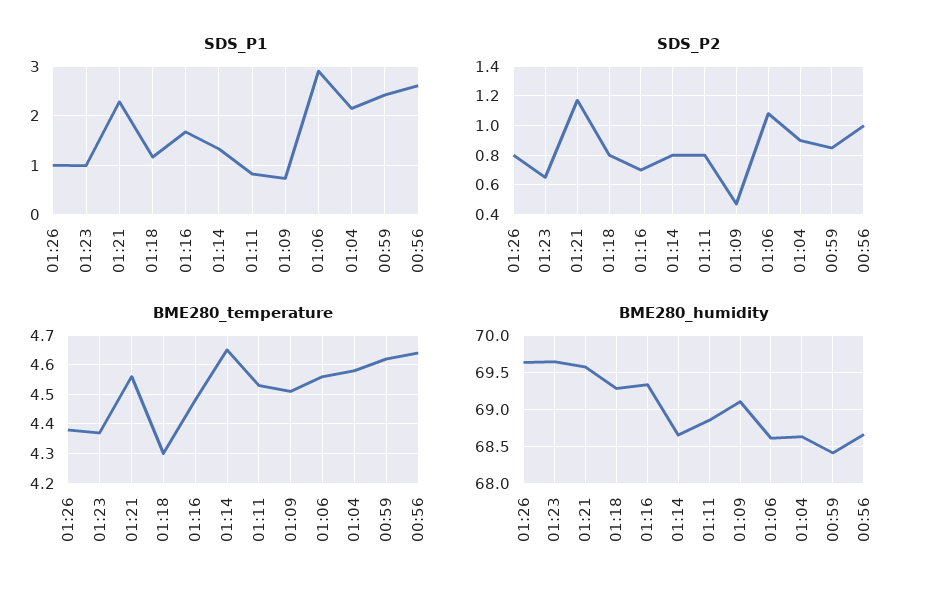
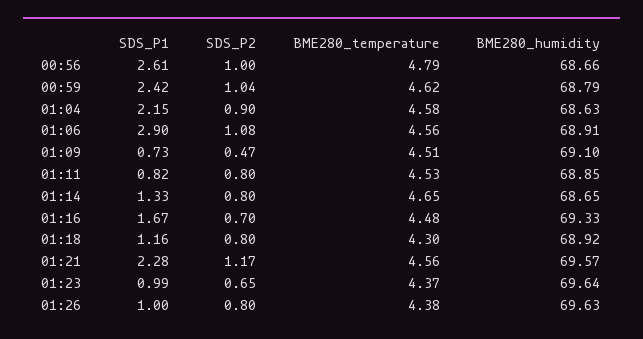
SDS_P2, 00:59: 0.85 -> 1.04
BME280_temperature, 00:56: 4.65 -> 4.79
BME280_humidity, 01:18: 69.3 -> 68.92
BME280_humidity, 01:06: 68.6 -> 68.91
BME280_humidity, 00:59: 68.4 -> 68.79

